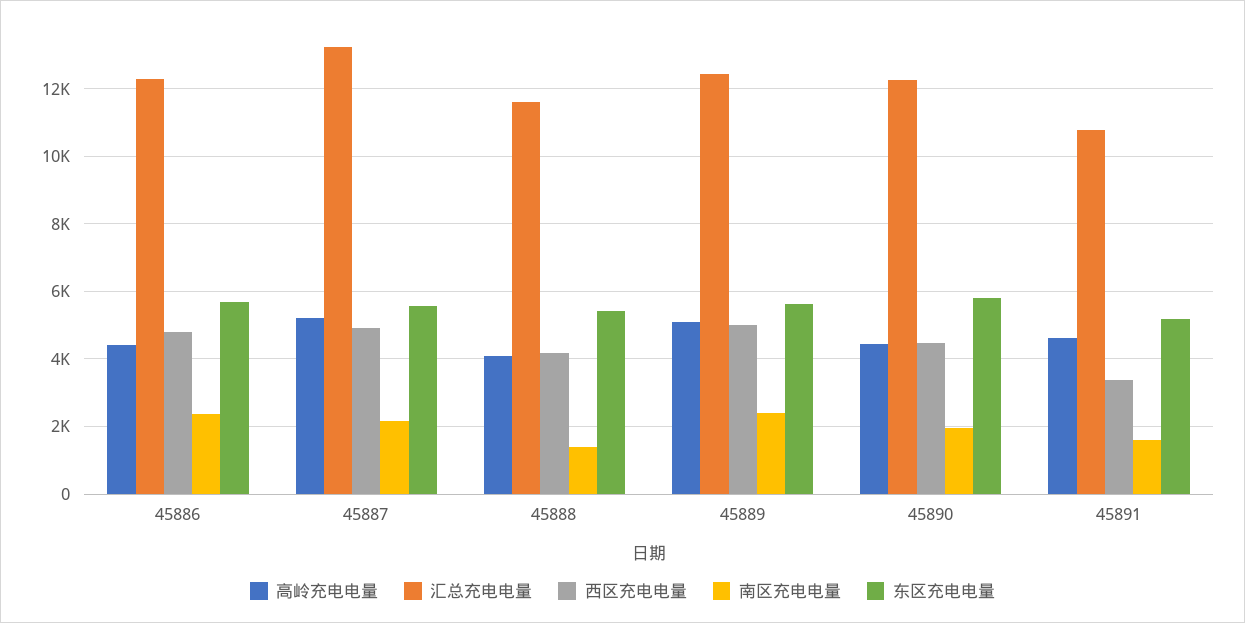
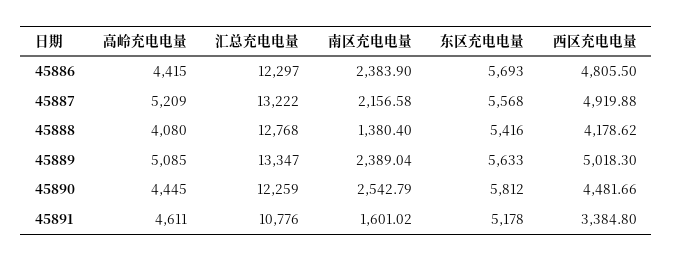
汇总充电电量, 45888: 11600 -> 12768
汇总充电电量, 45889: 12400 -> 13347
南区充电电量, 45890: 2000 -> 2542.79

